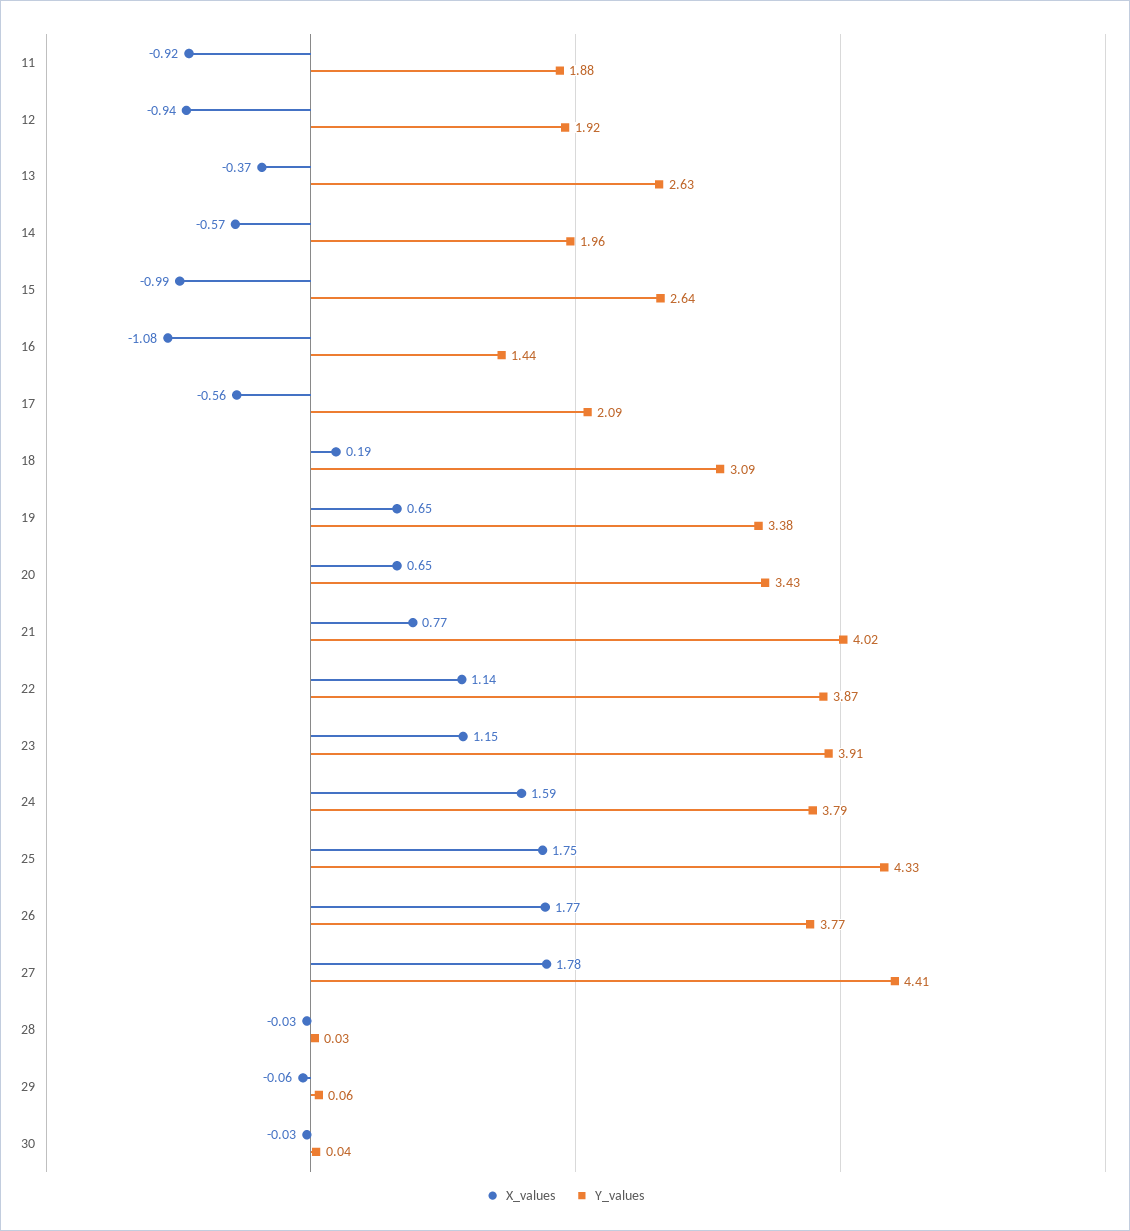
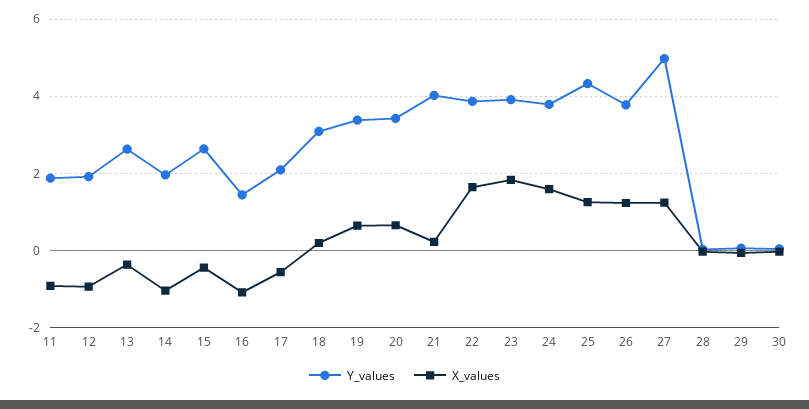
X_values, 14: -0.57 -> -1
X_values, 15: -0.99 -> -0.4
X_values, 21: 0.77 -> 0.2
X_values, 22: 1.14 -> 1.6
X_values, 23: 1.15 -> 1.8
X_values, 25: 1.75 -> 1.2
X_values, 26: 1.77 -> 1.2
X_values, 27: 1.78 -> 1.2
Y_values, 27: 4.41 -> 5

